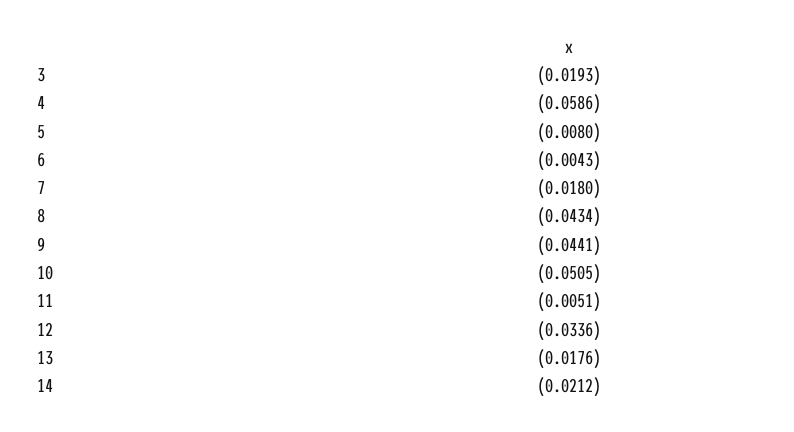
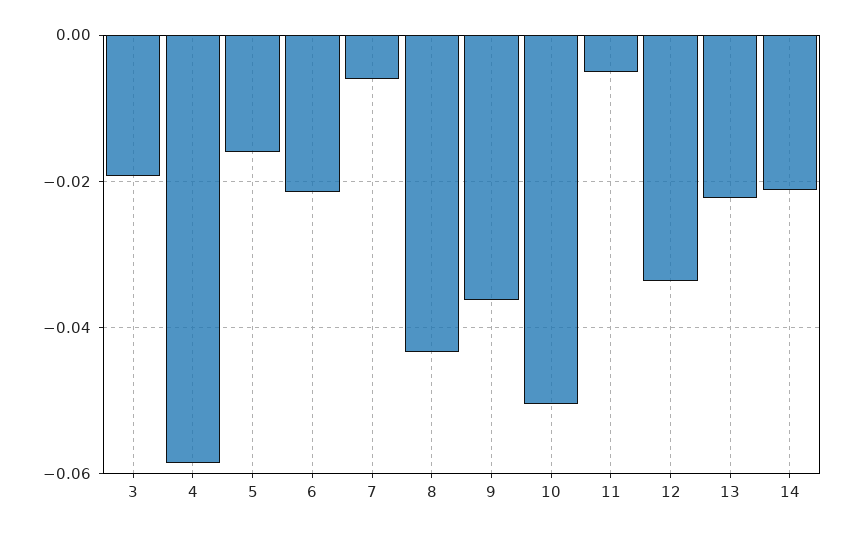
5: -0.008 -> -0.016
6: -0.0043 -> -0.022
7: -0.018 -> -0.006
9: -0.0441 -> -0.036
13: -0.0176 -> -0.022

